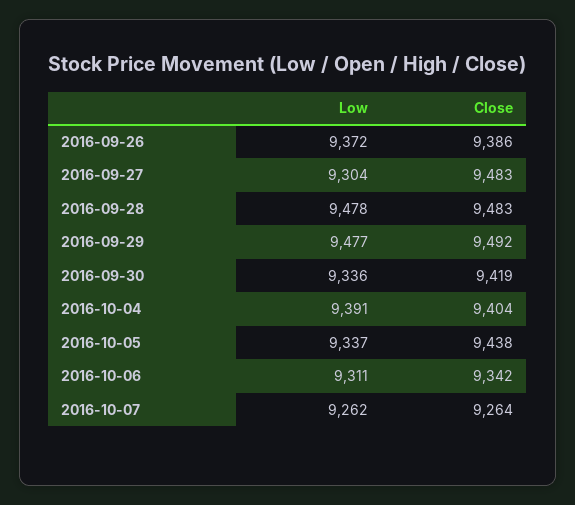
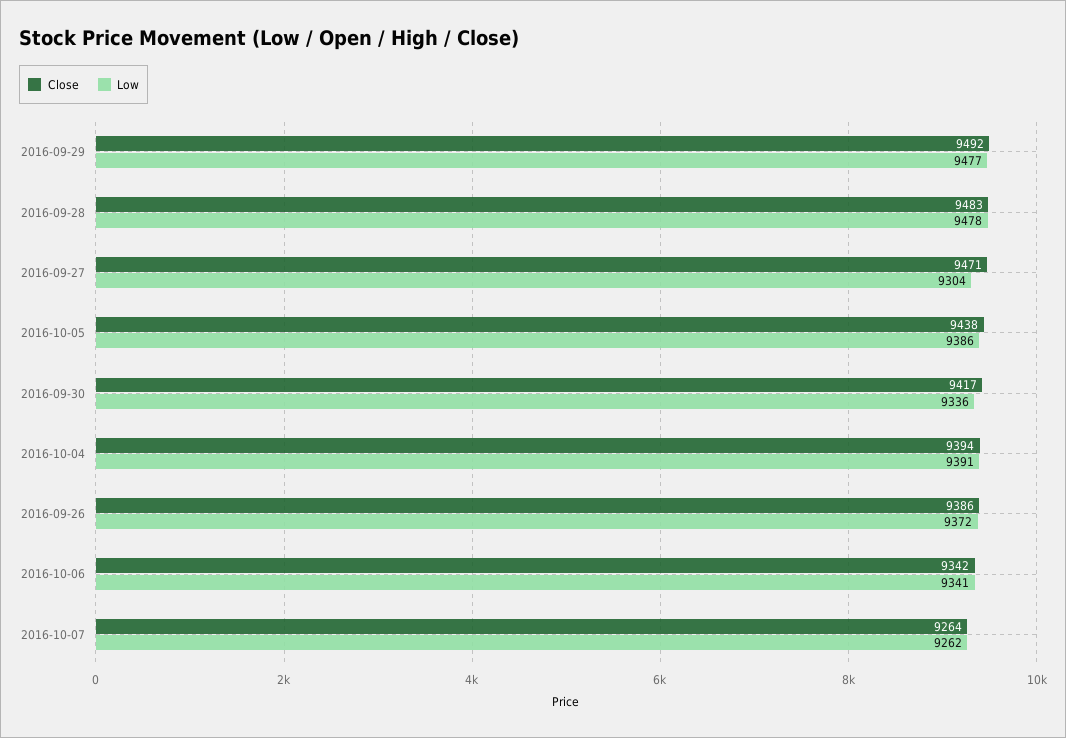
Close, 2016-09-27: 9483 -> 9471
Close, 2016-09-30: 9419 -> 9417
Close, 2016-10-04: 9404 -> 9394
Low, 2016-10-05: 9337 -> 9386
Low, 2016-10-06: 9311 -> 9341

